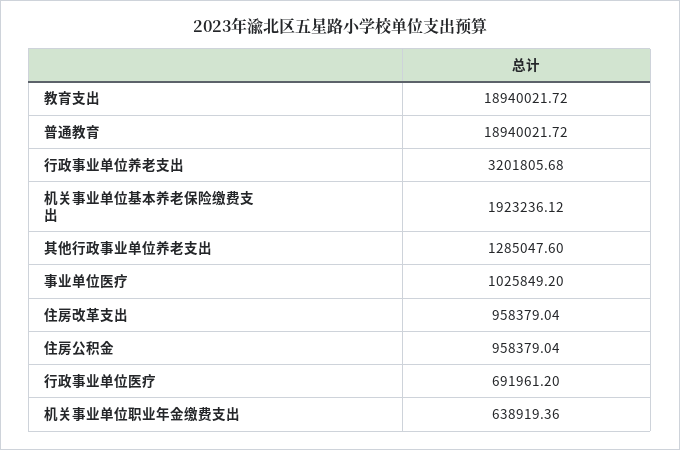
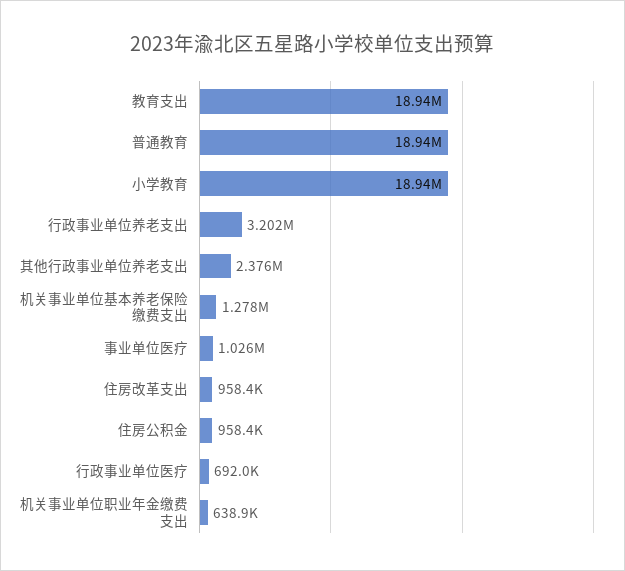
机关事业单位基本养老保险缴费支出: 1923236.12 -> 1278000
其他行政事业单位养老支出: 1285047.6 -> 2376000
小学教育: none -> 18940000

